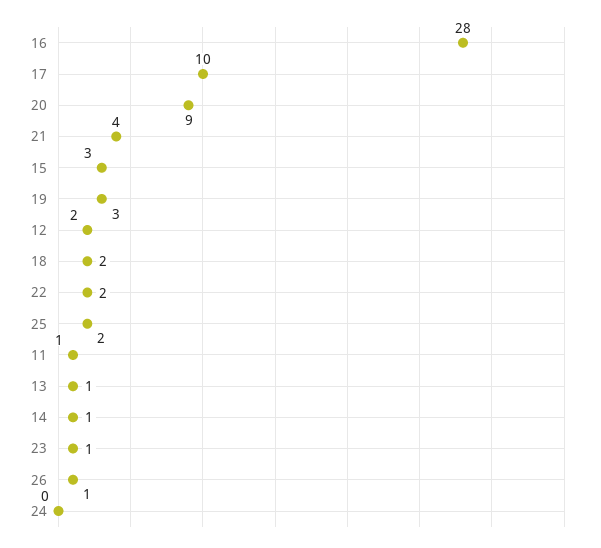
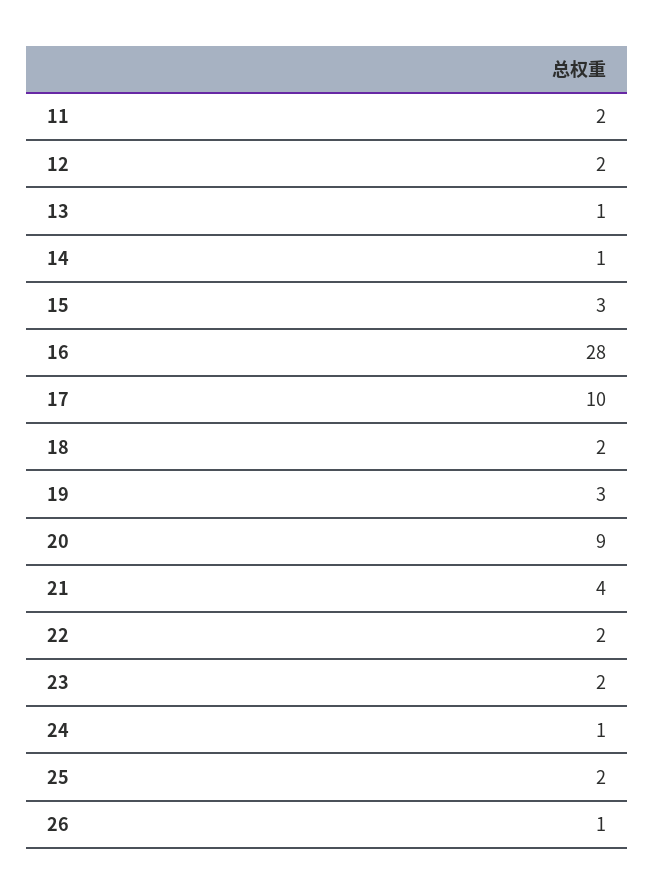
11: 1 -> 2
23: 1 -> 2
24: 0 -> 1

